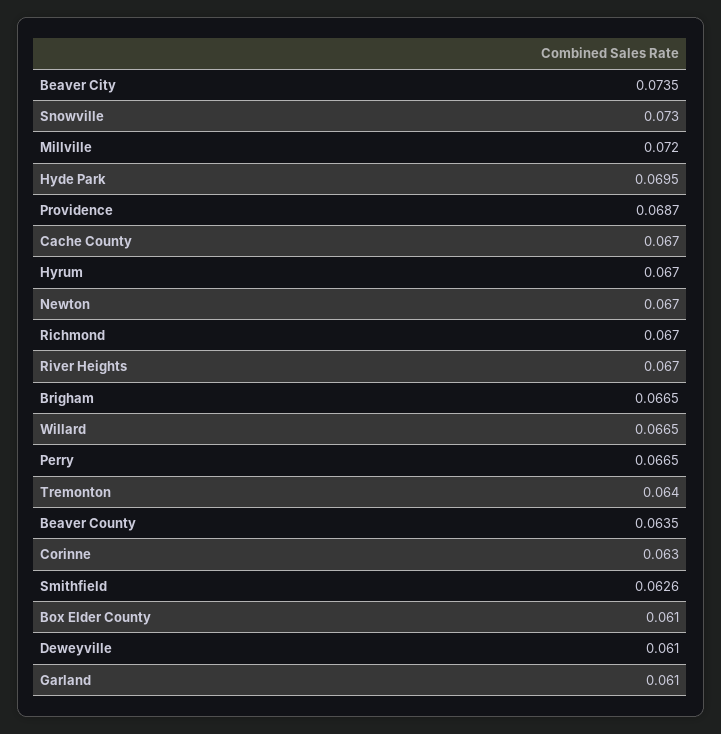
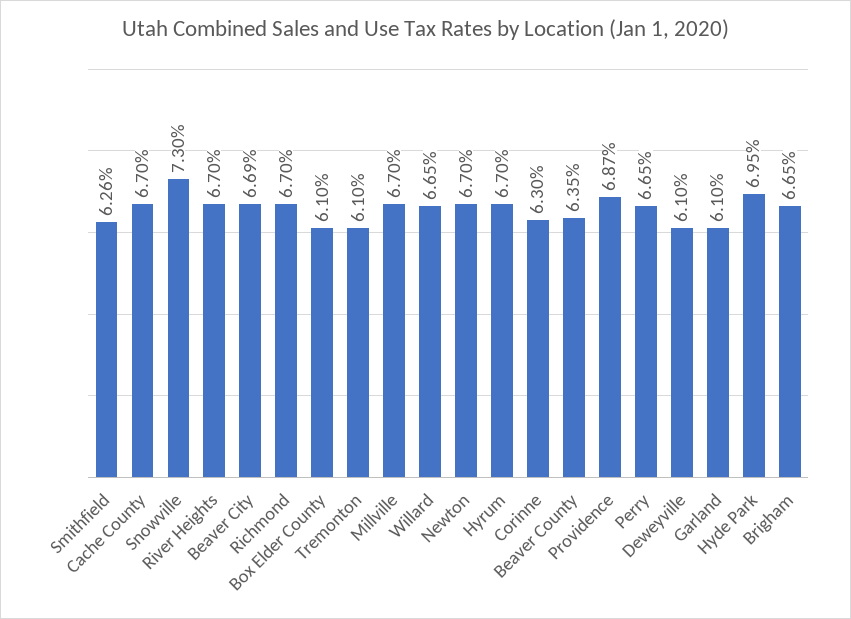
Beaver City: 0.0735 -> 0.0669
Millville: 0.072 -> 0.067
Tremonton: 0.064 -> 0.061

